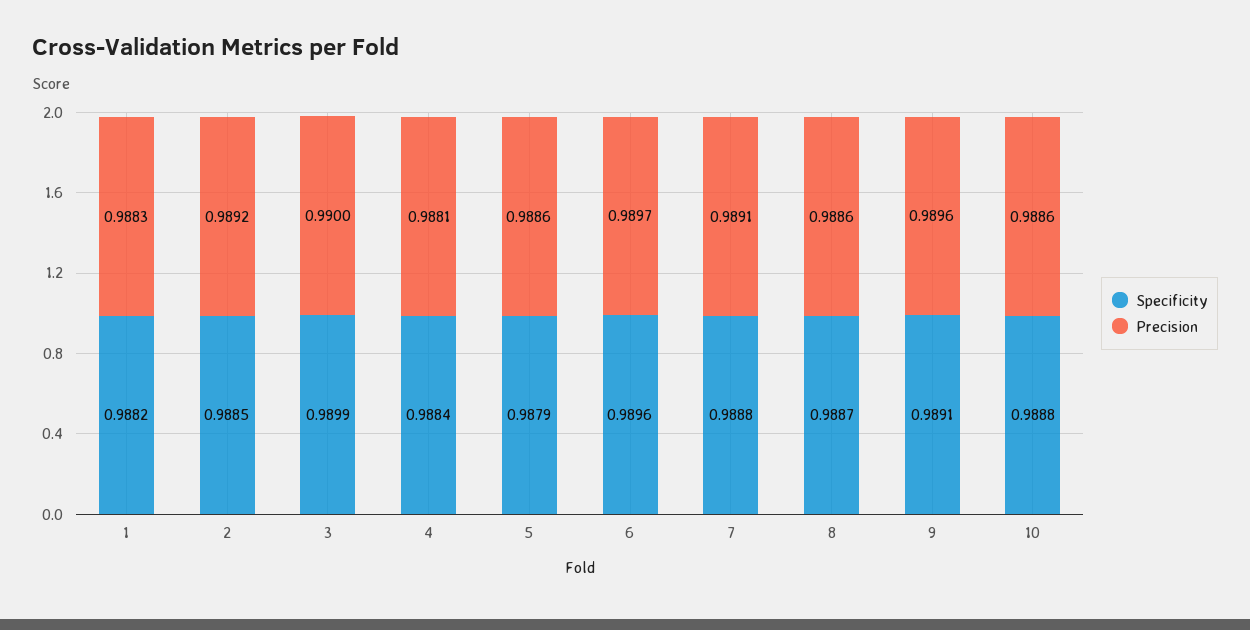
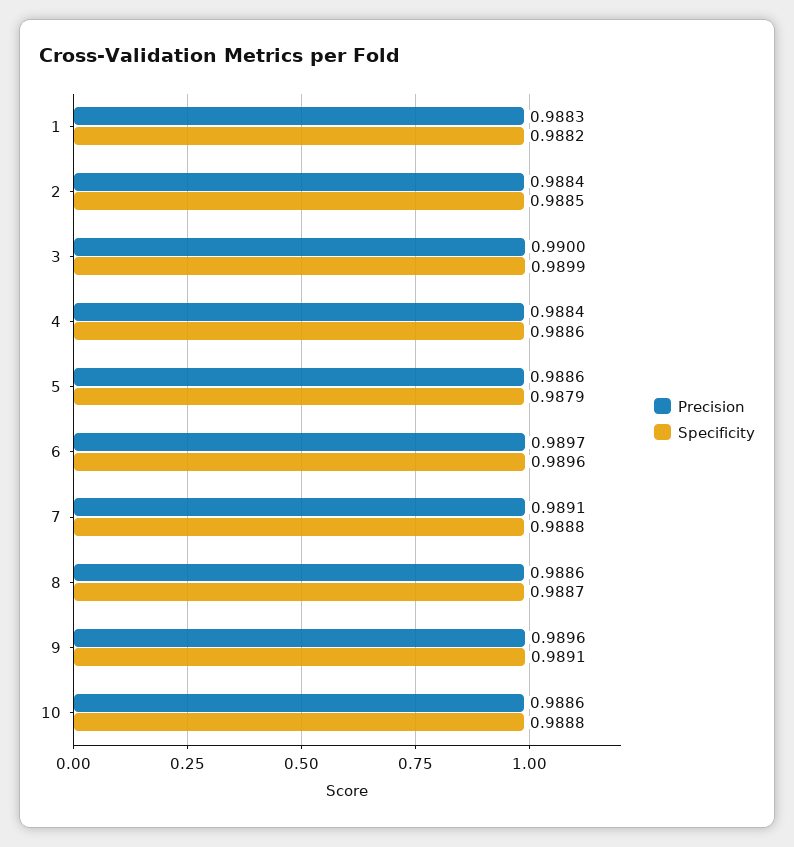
Precision, 2: 0.9892 -> 0.9884
Specificity, 4: 0.9884 -> 0.9886
Precision, 4: 0.9881 -> 0.9884

